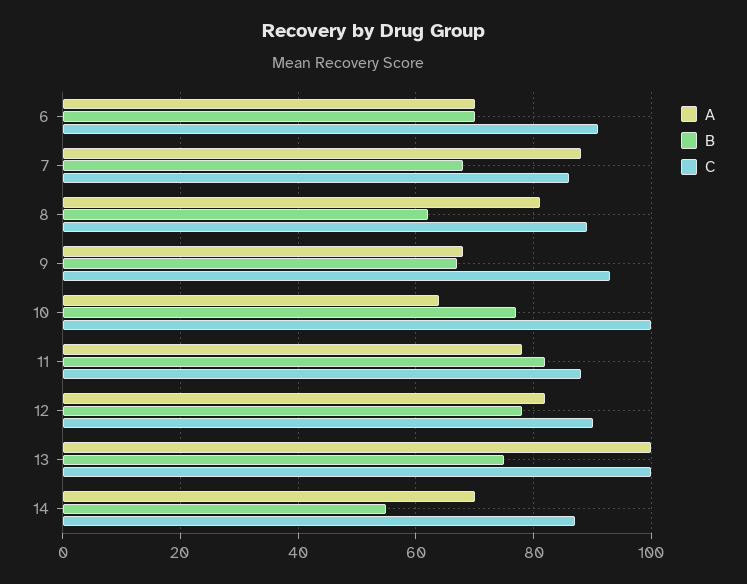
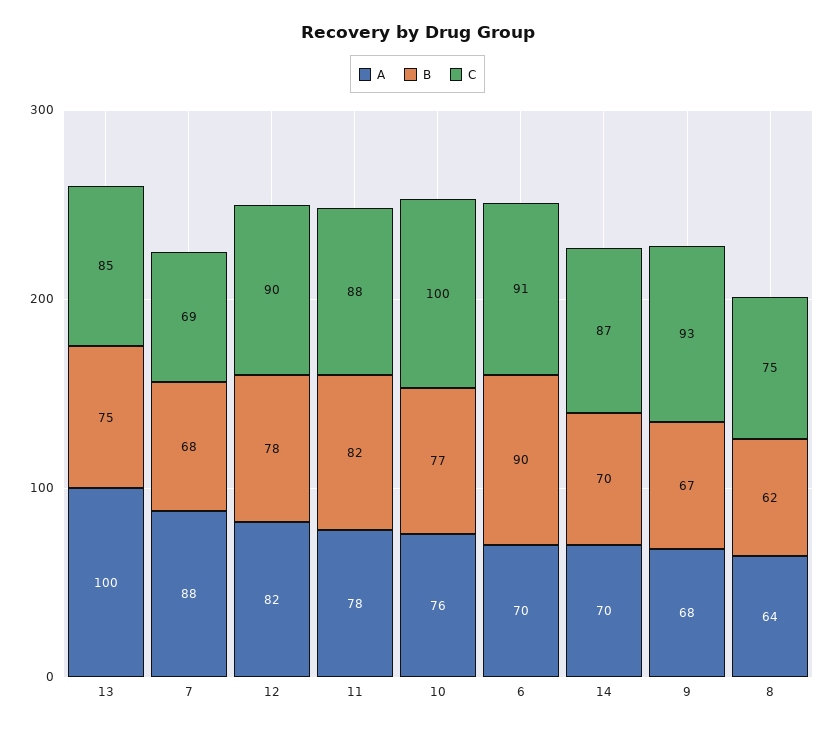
B, 6: 70 -> 90
C, 7: 85 -> 69
A, 8: 80 -> 64
C, 8: 90 -> 75
A, 10: 65 -> 76
C, 13: 100 -> 85
B, 14: 55 -> 70

